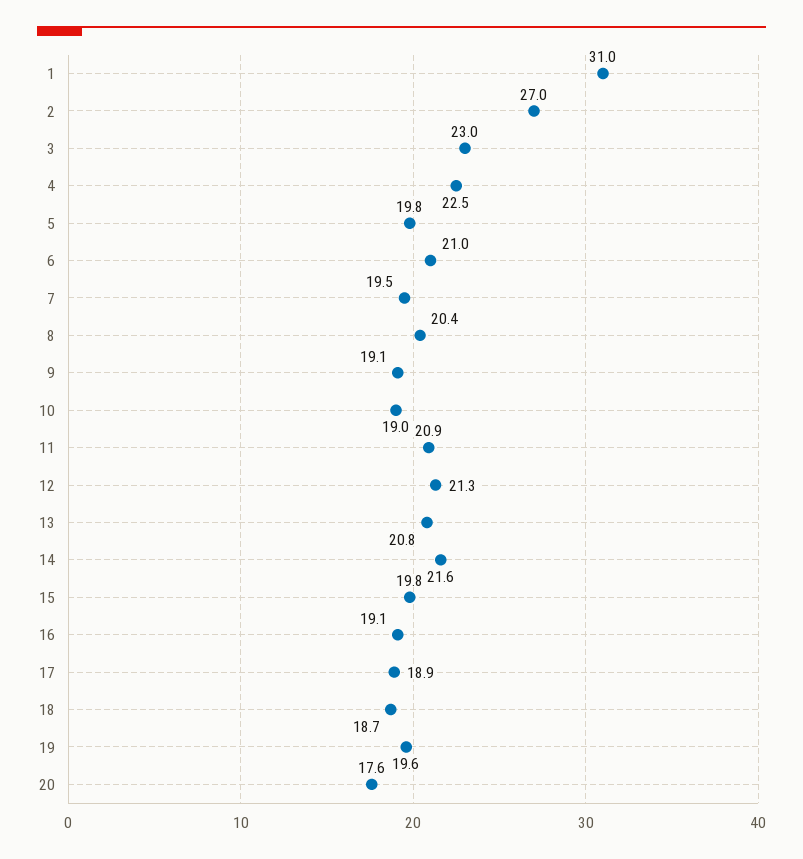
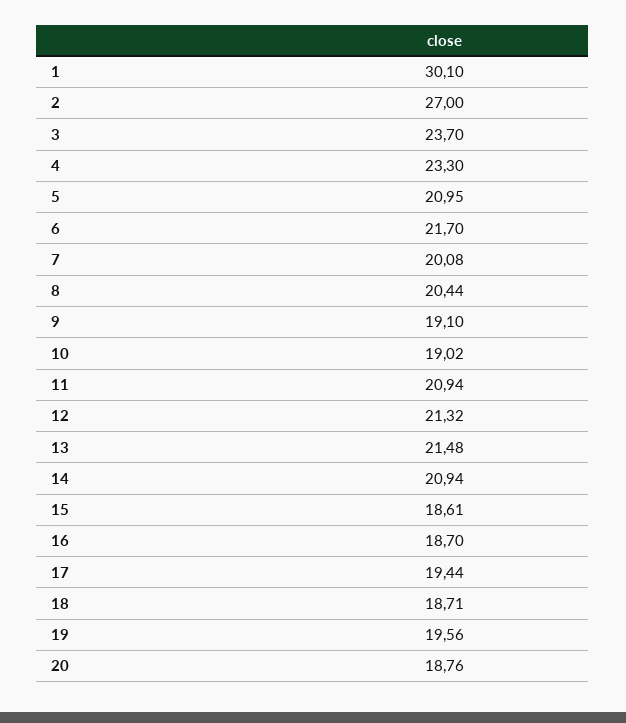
1: 31 -> 30.1
3: 23 -> 23.7
4: 22.5 -> 23.3
5: 19.8 -> 20.95
6: 21 -> 21.7
7: 19.5 -> 20.08
13: 20.8 -> 21.48
14: 21.6 -> 20.94
15: 19.8 -> 18.61
16: 19.1 -> 18.7
17: 18.9 -> 19.44
20: 17.6 -> 18.76

